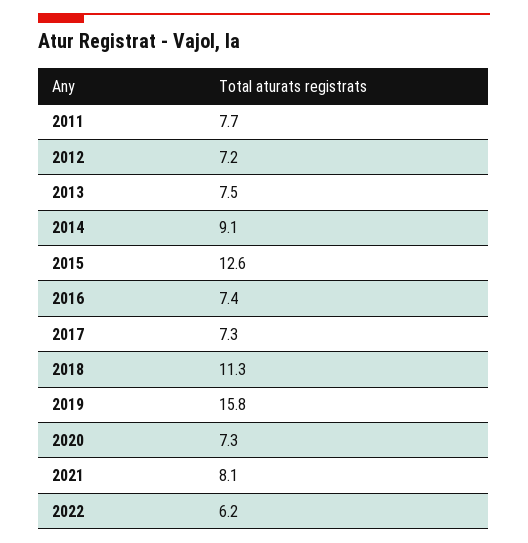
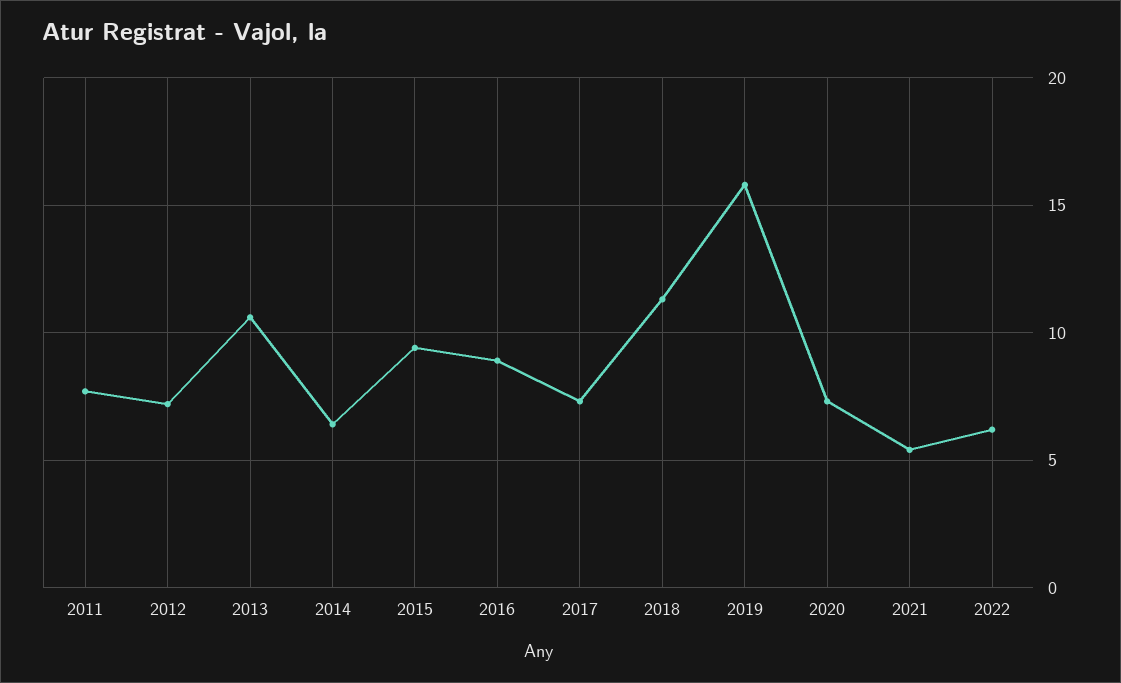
2013: 7.5 -> 10.5
2014: 9.1 -> 6.5
2015: 12.6 -> 9.5
2016: 7.4 -> 9
2021: 8.1 -> 5.5

